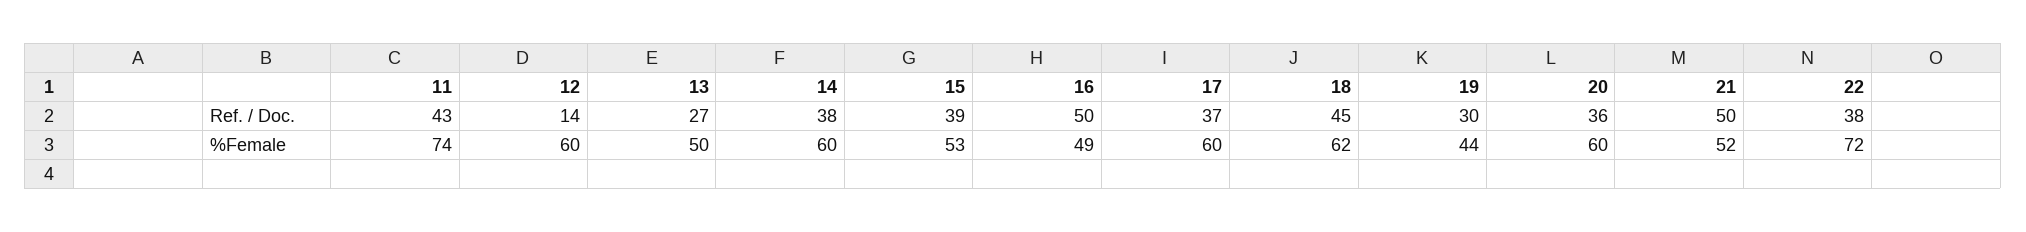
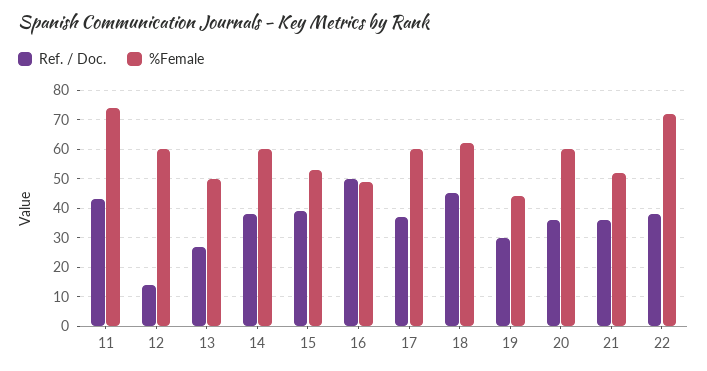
Ref. / Doc., 21: 50 -> 35

